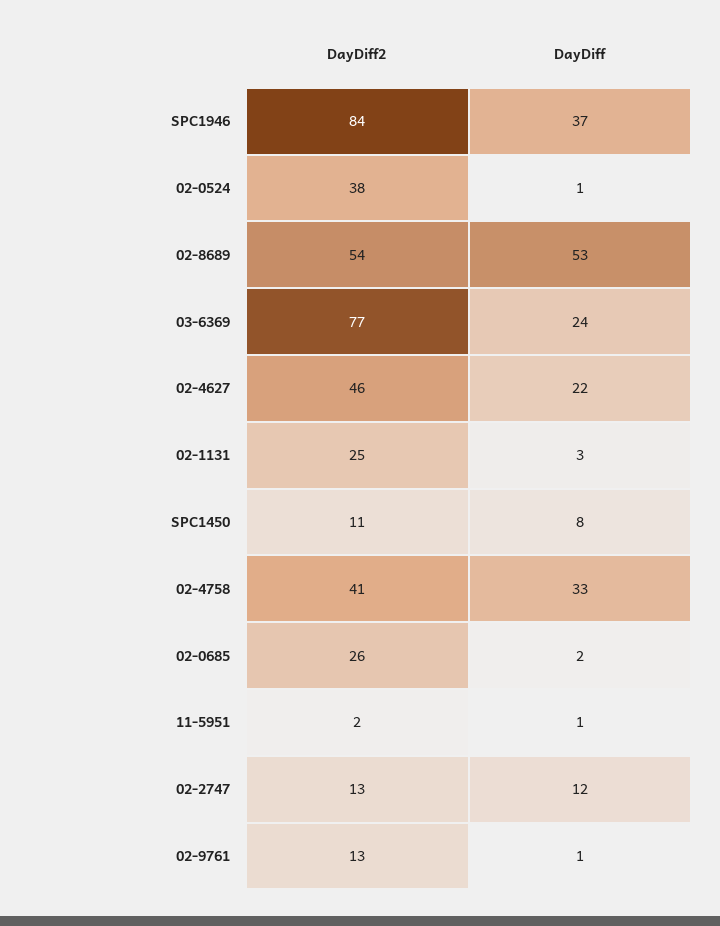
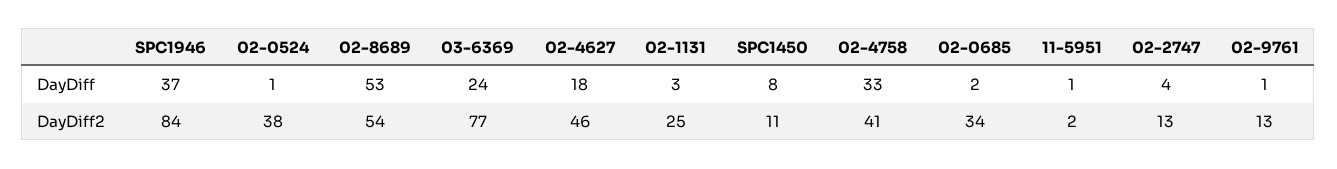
DayDiff, 02-4627: 22 -> 18
DayDiff2, 02-0685: 26 -> 34
DayDiff, 02-2747: 12 -> 4

